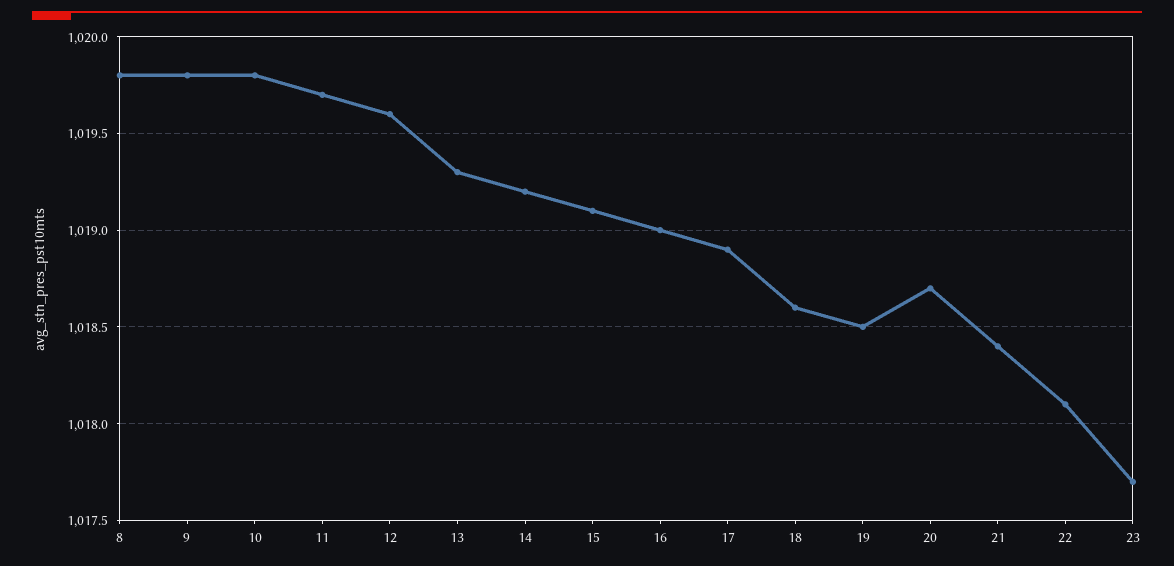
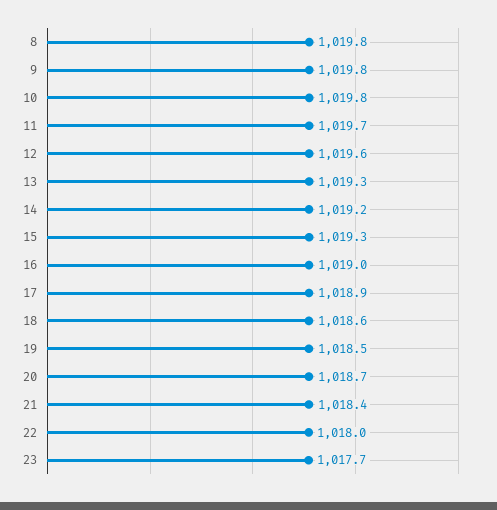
15: 1019.1 -> 1019.3
22: 1018.1 -> 1018

